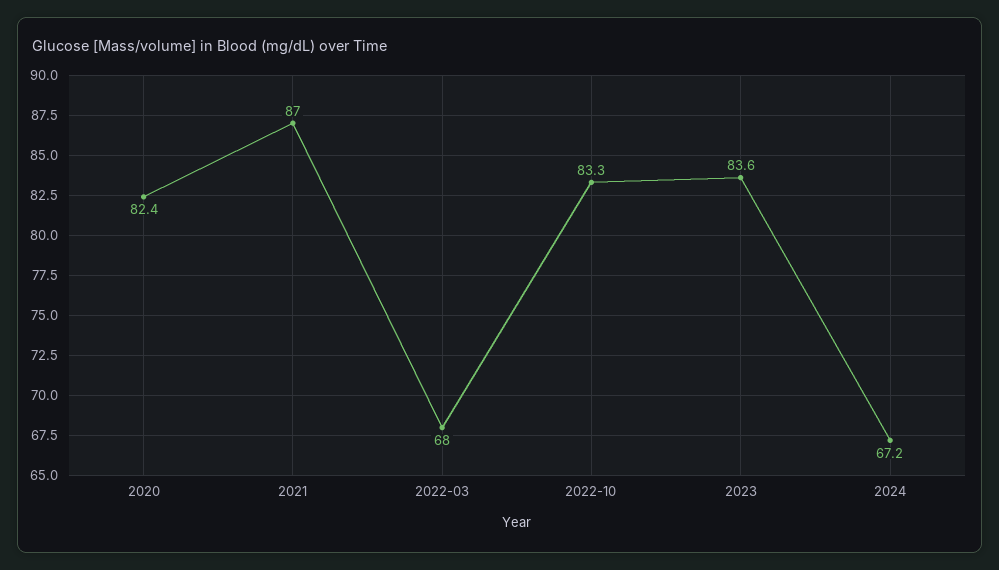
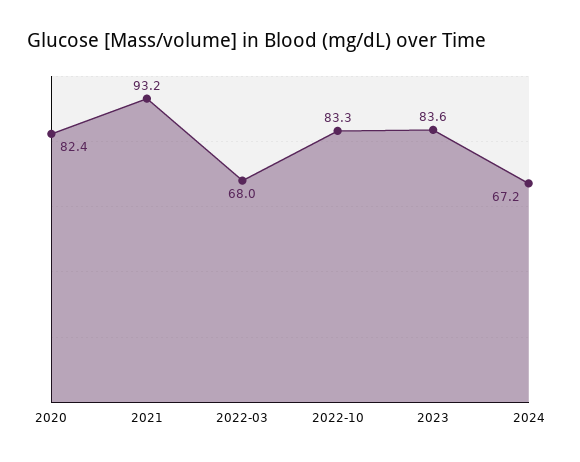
2021: 87 -> 93.2

